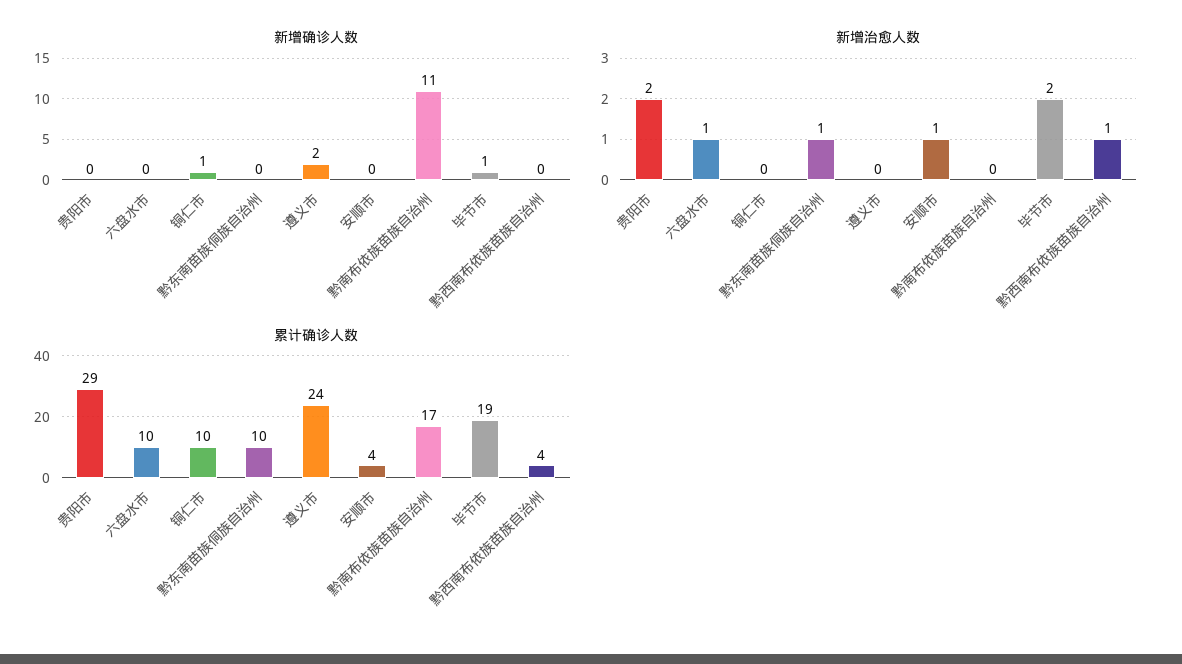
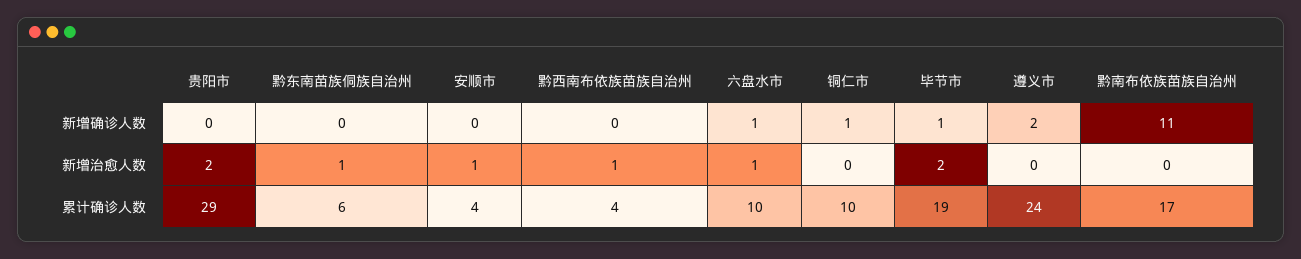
新增确诊人数, 六盘水市: 0 -> 1
累计确诊人数, 黔东南苗族侗族自治州: 10 -> 6

